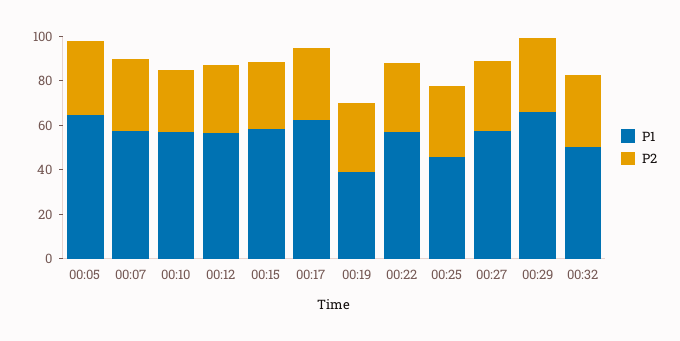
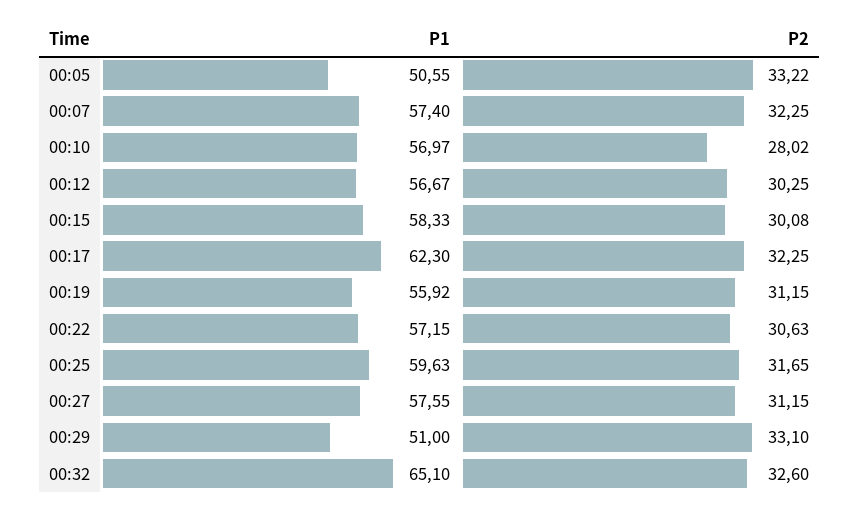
P1, 00:05: 65 -> 50.55
P1, 00:19: 40 -> 55.92
P1, 00:25: 45 -> 59.63
P1, 00:29: 65 -> 51
P1, 00:32: 50 -> 65.1

